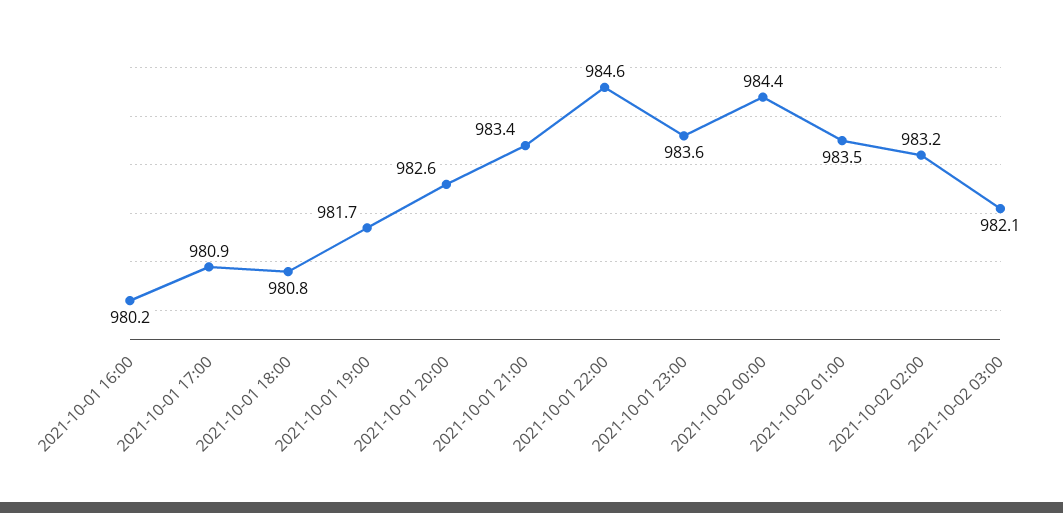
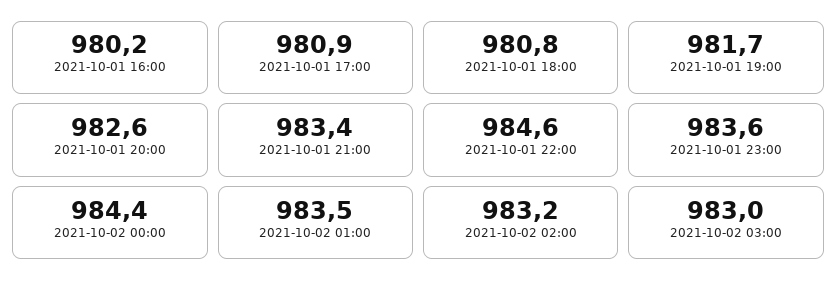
2021-10-02 03:00: 982.1 -> 983

